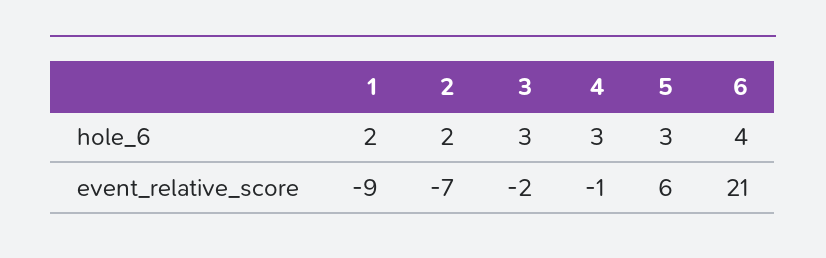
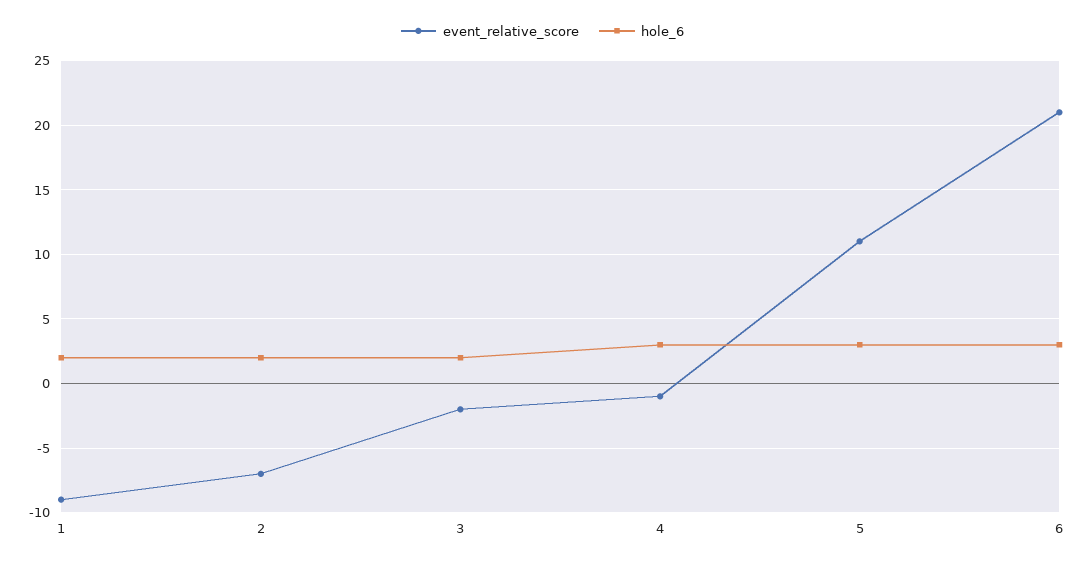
hole_6, 3: 3 -> 2
hole_6, 6: 4 -> 3
event_relative_score, 5: 6 -> 11

